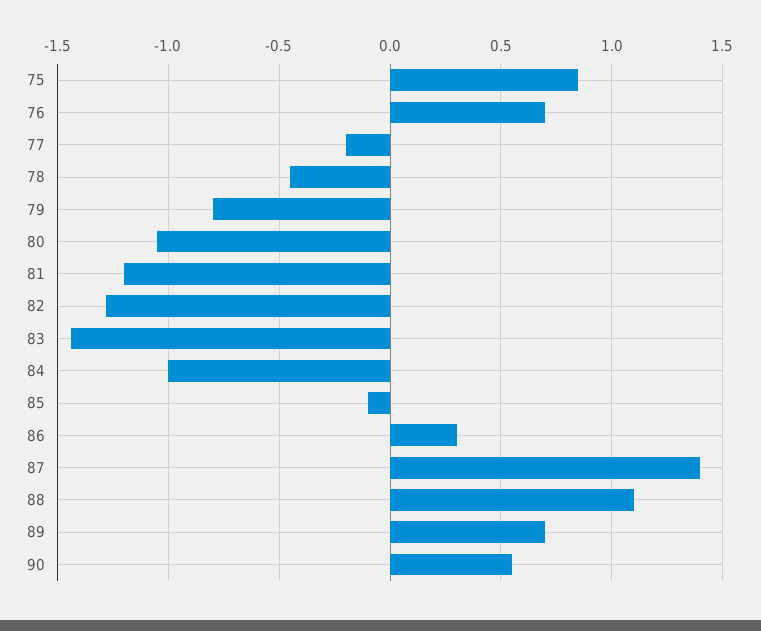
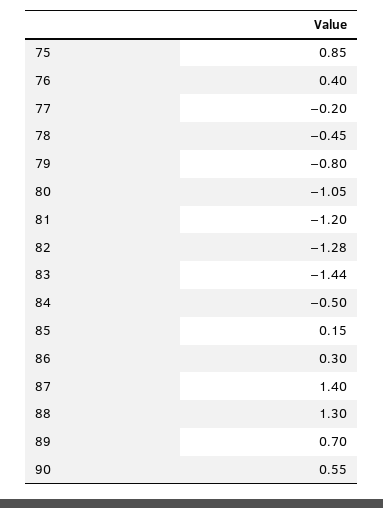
76: 0.7 -> 0.4
84: -1 -> -0.5
85: -0.1 -> 0.15
88: 1.1 -> 1.3

